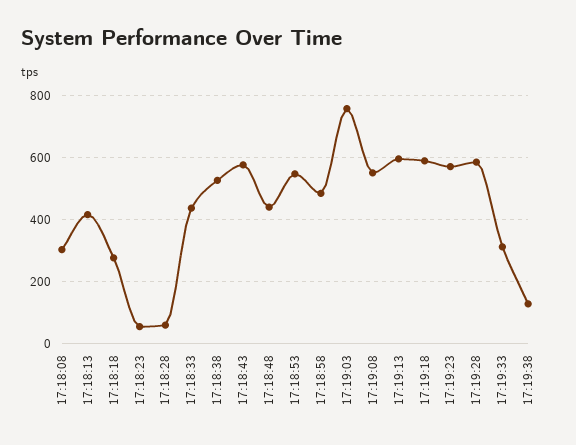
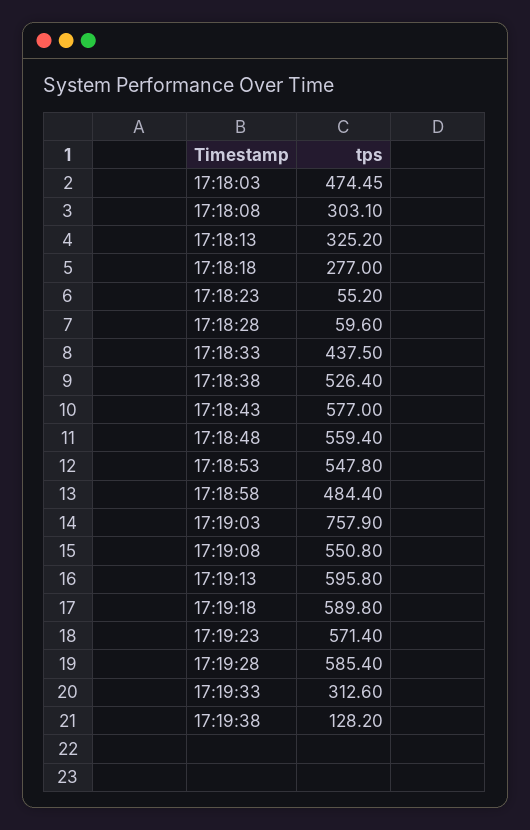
17:18:13: 420 -> 325.2
17:18:48: 440 -> 559.4
17:18:03: none -> 474.45

